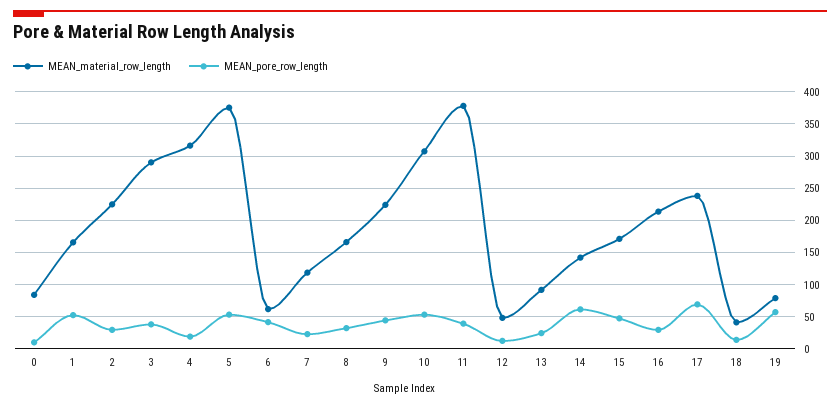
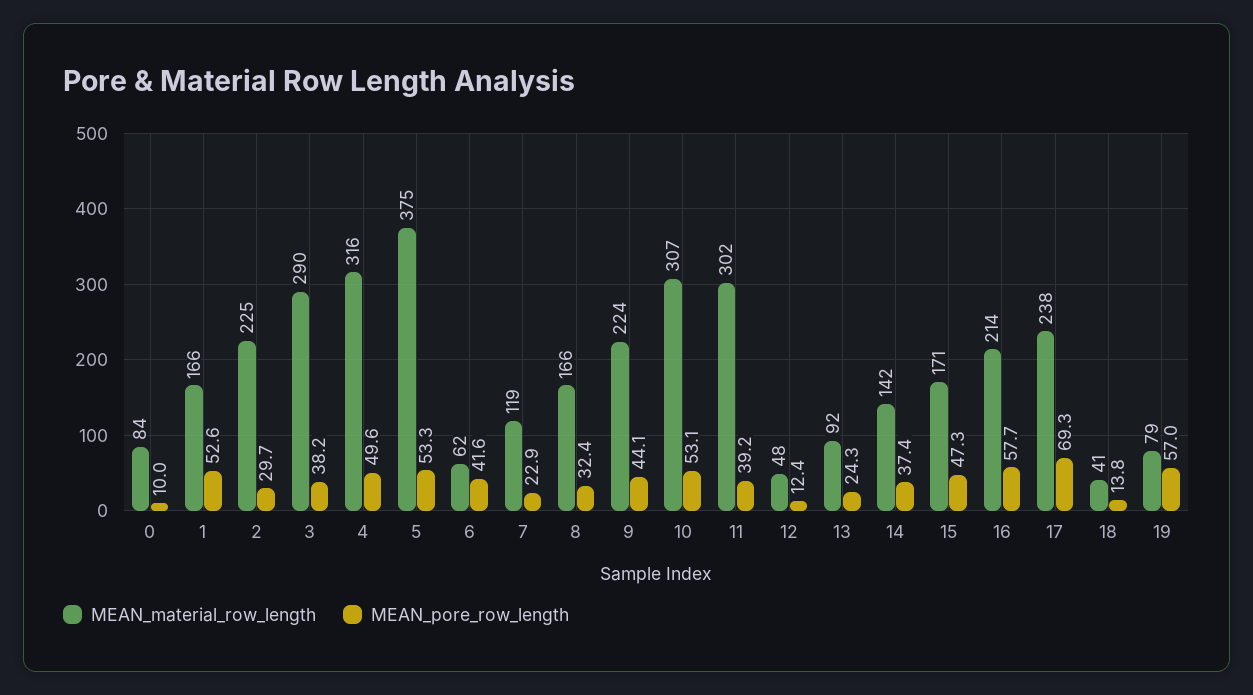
MEAN_pore_row_length, 4: 20 -> 49.6
MEAN_material_row_length, 11: 380 -> 302
MEAN_pore_row_length, 14: 60 -> 37.4
MEAN_pore_row_length, 16: 30 -> 57.7

